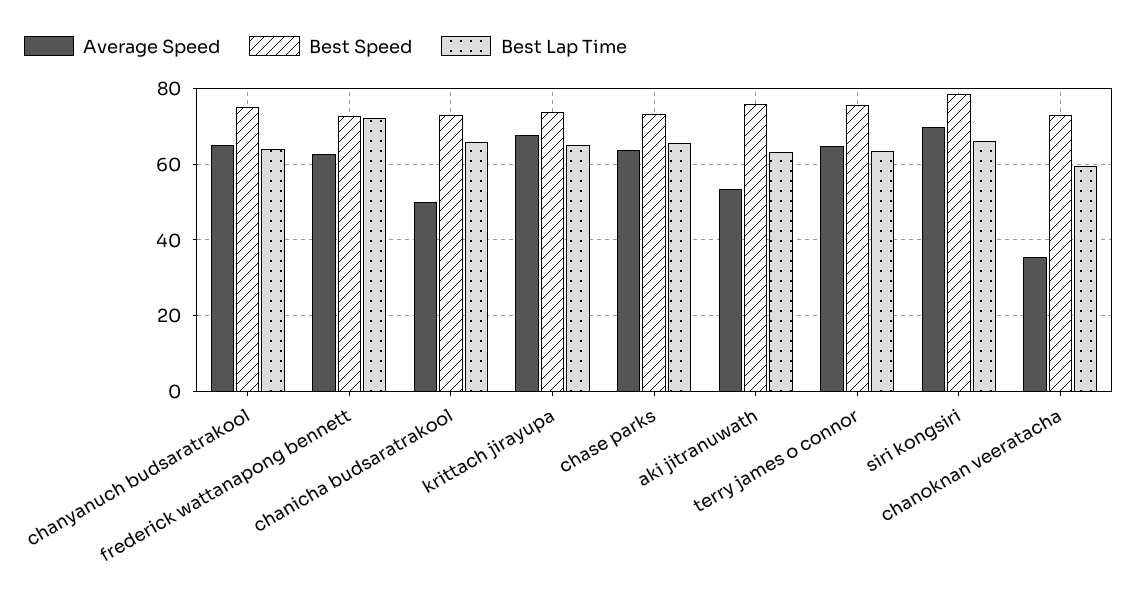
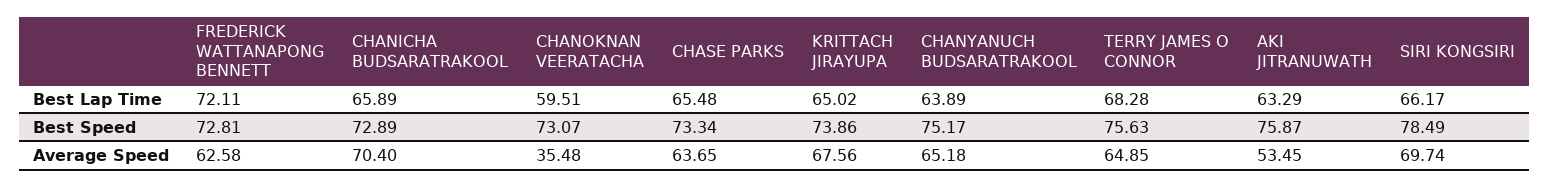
Average Speed, chanicha budsaratrakool: 50 -> 70.4
Best Lap Time, terry james o connor: 64 -> 68.28

